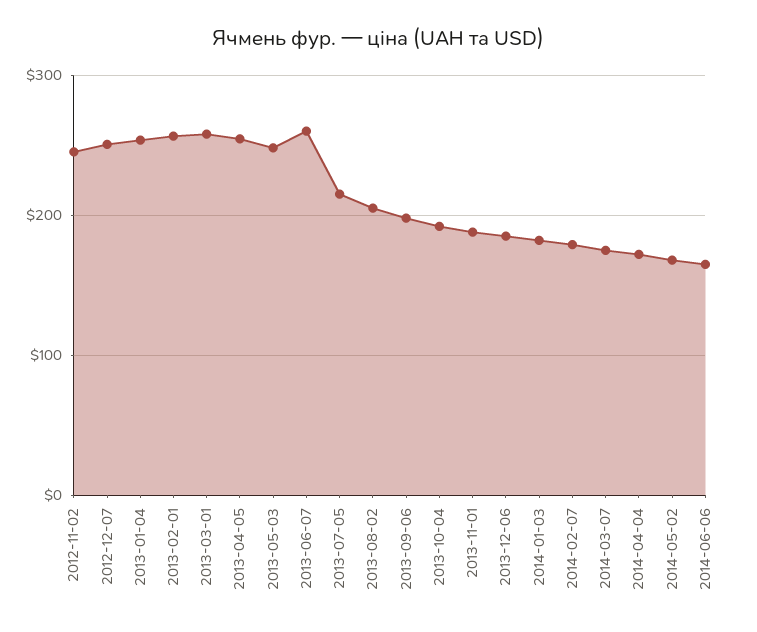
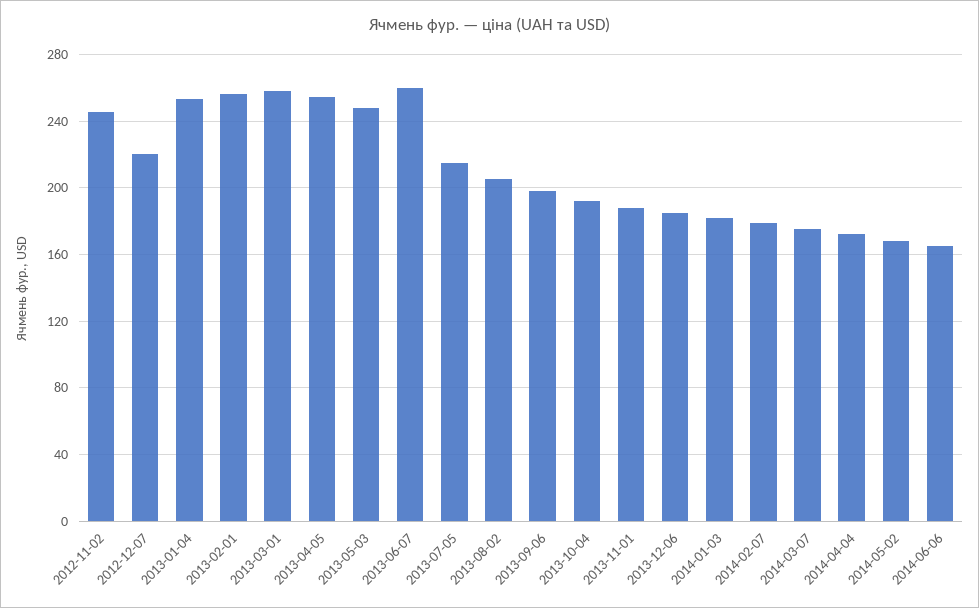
2012-12-07: 250 -> 220

